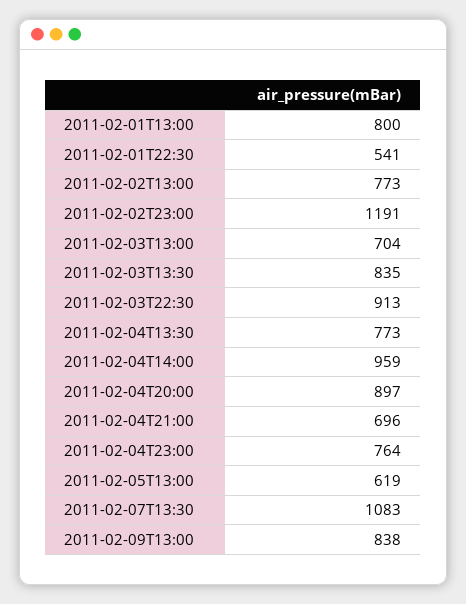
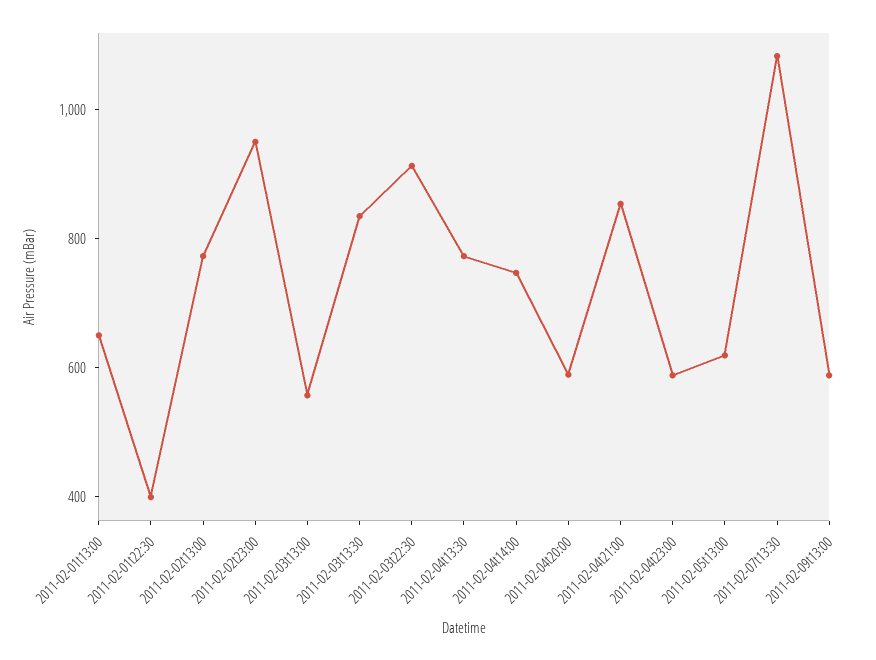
2011-02-01T13:00: 800 -> 650
2011-02-01T22:30: 541 -> 400
2011-02-02T23:00: 1191 -> 950
2011-02-03T13:00: 704 -> 550
2011-02-04T14:00: 959 -> 750
2011-02-04T20:00: 897 -> 600
2011-02-04T21:00: 696 -> 850
2011-02-04T23:00: 764 -> 600
2011-02-09T13:00: 838 -> 600

